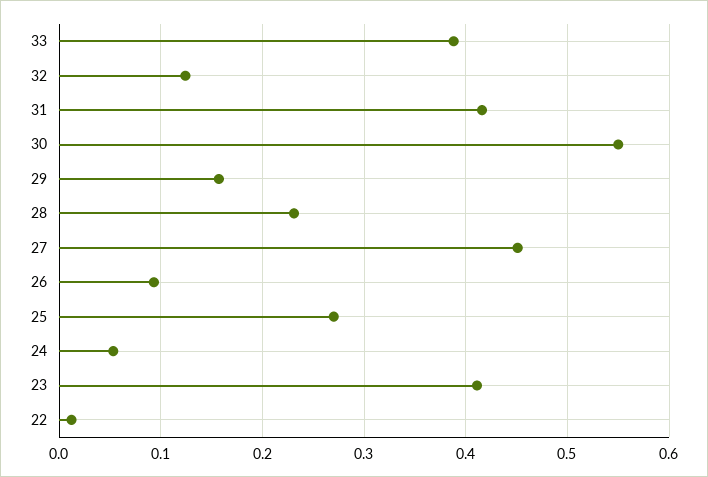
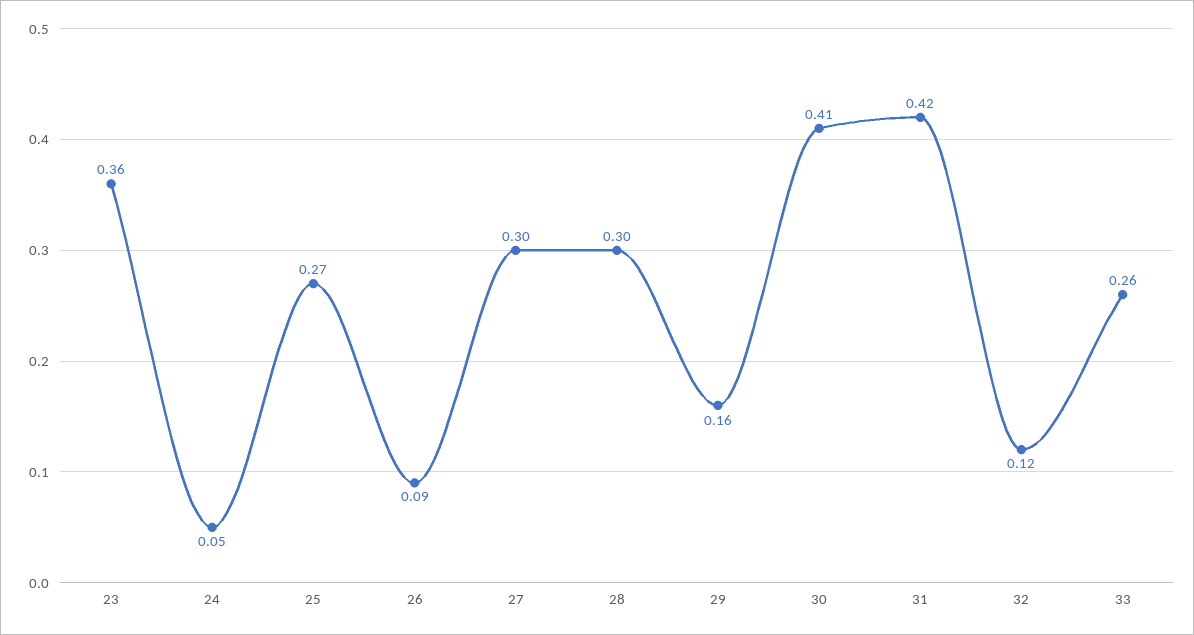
33: 0.39 -> 0.26
30: 0.55 -> 0.41
28: 0.23 -> 0.3
27: 0.45 -> 0.3
23: 0.41 -> 0.36
22: 0.01 -> none

